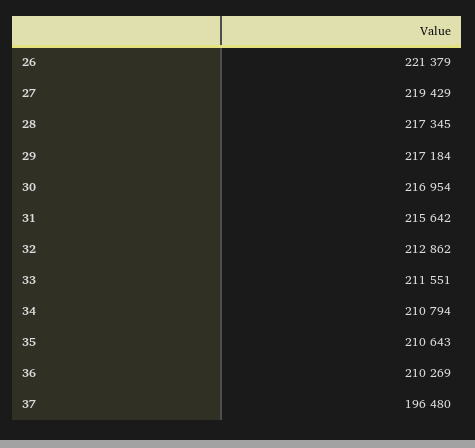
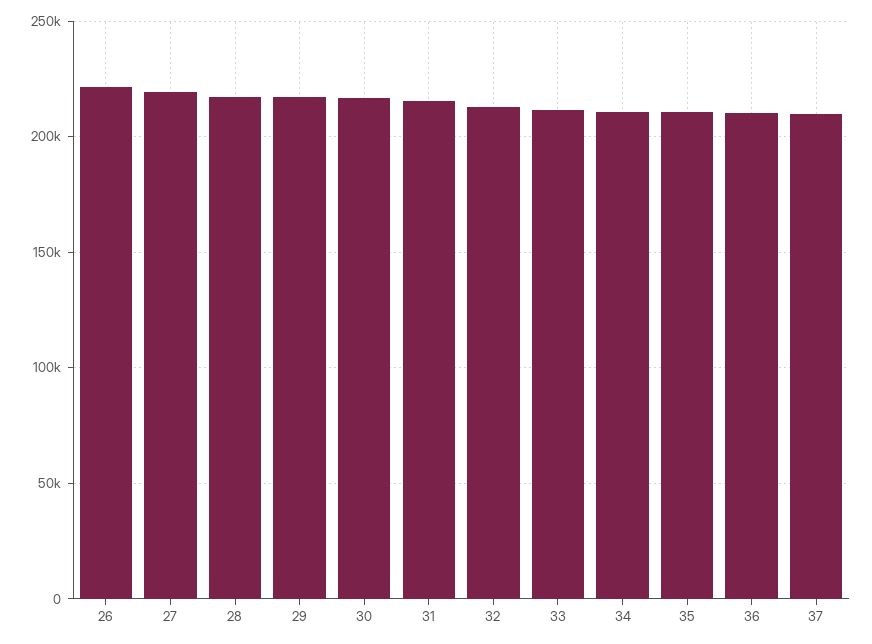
37: 196480 -> 210000

